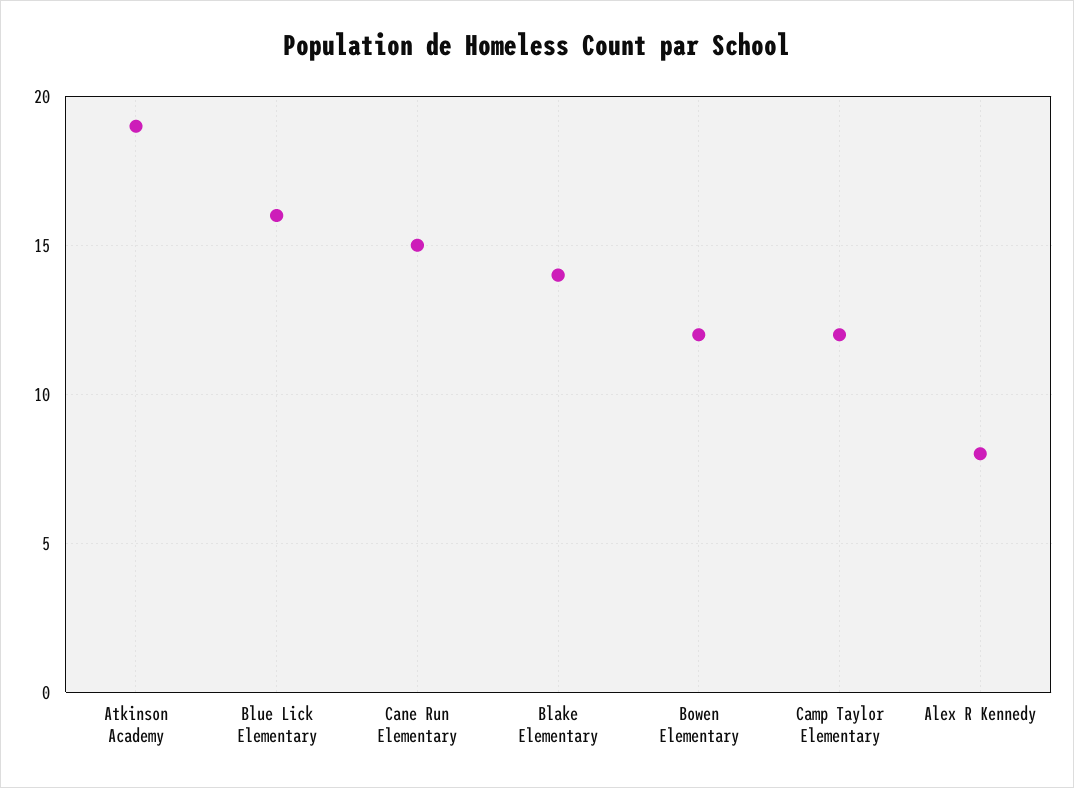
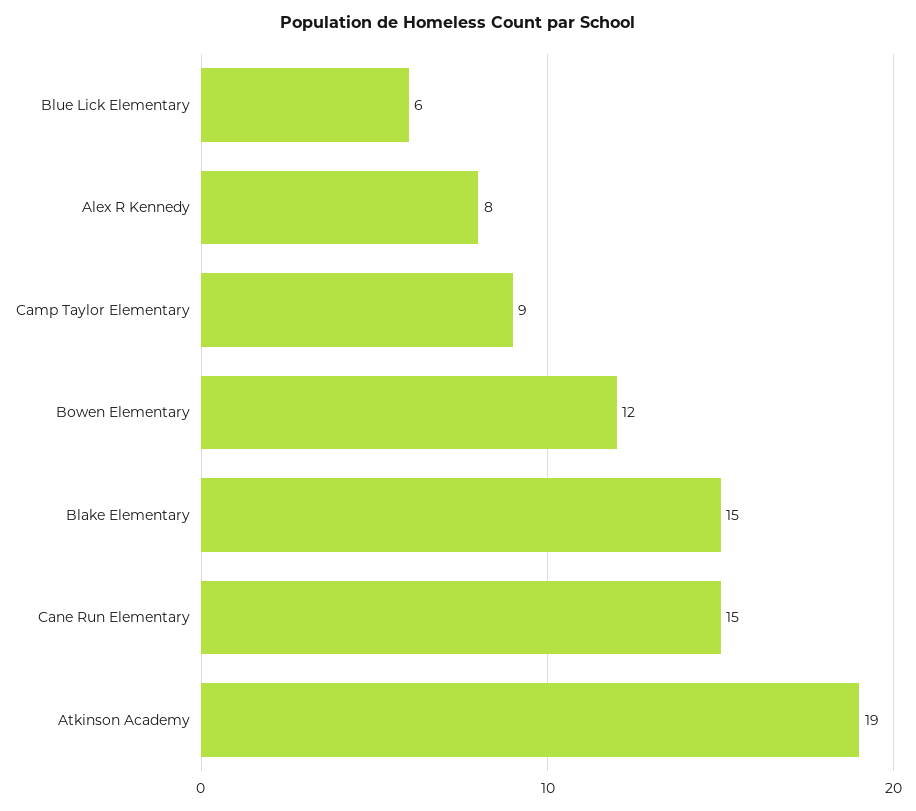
Blue Lick Elementary: 16 -> 6
Blake Elementary: 14 -> 15
Camp Taylor Elementary: 12 -> 9

